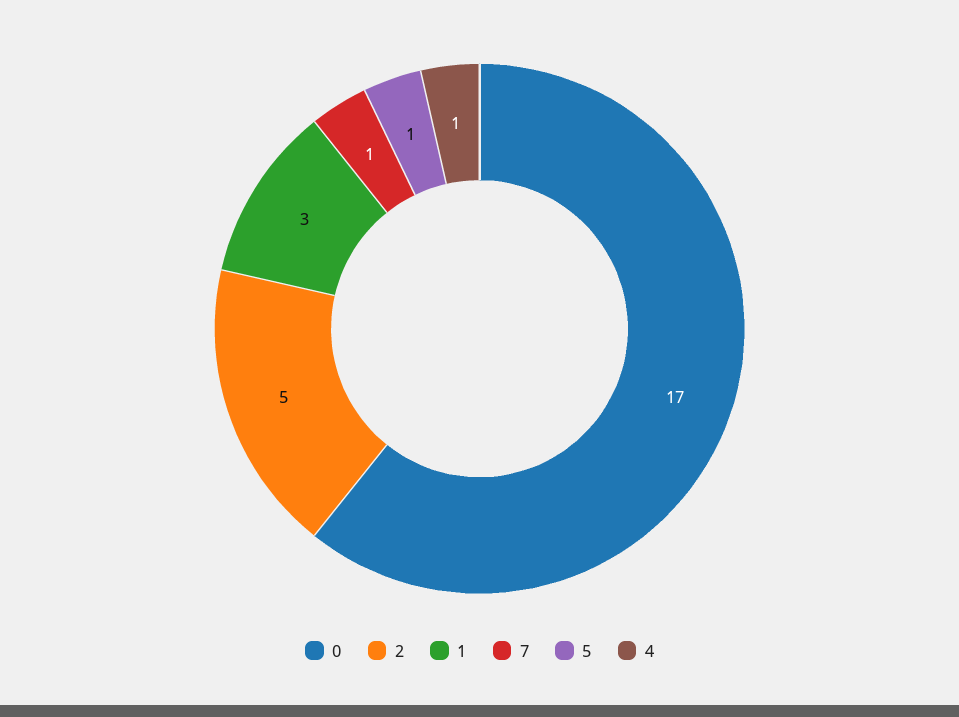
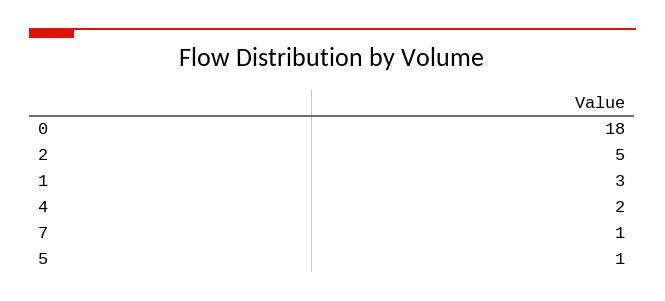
0: 17 -> 18
4: 1 -> 2

